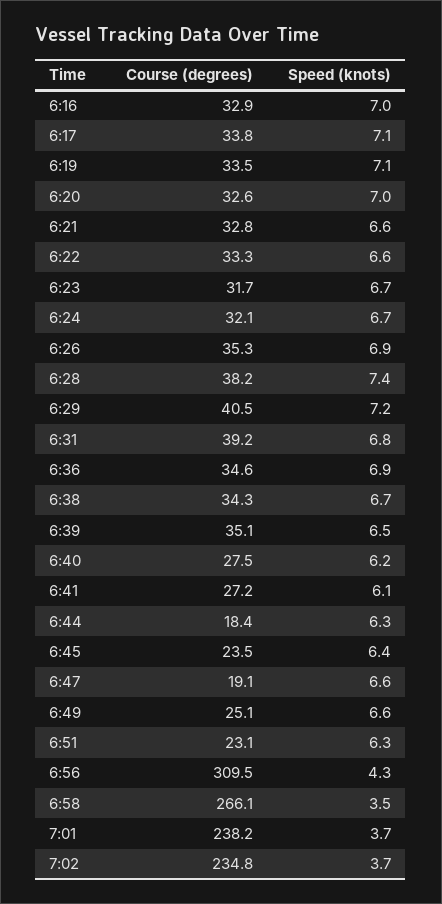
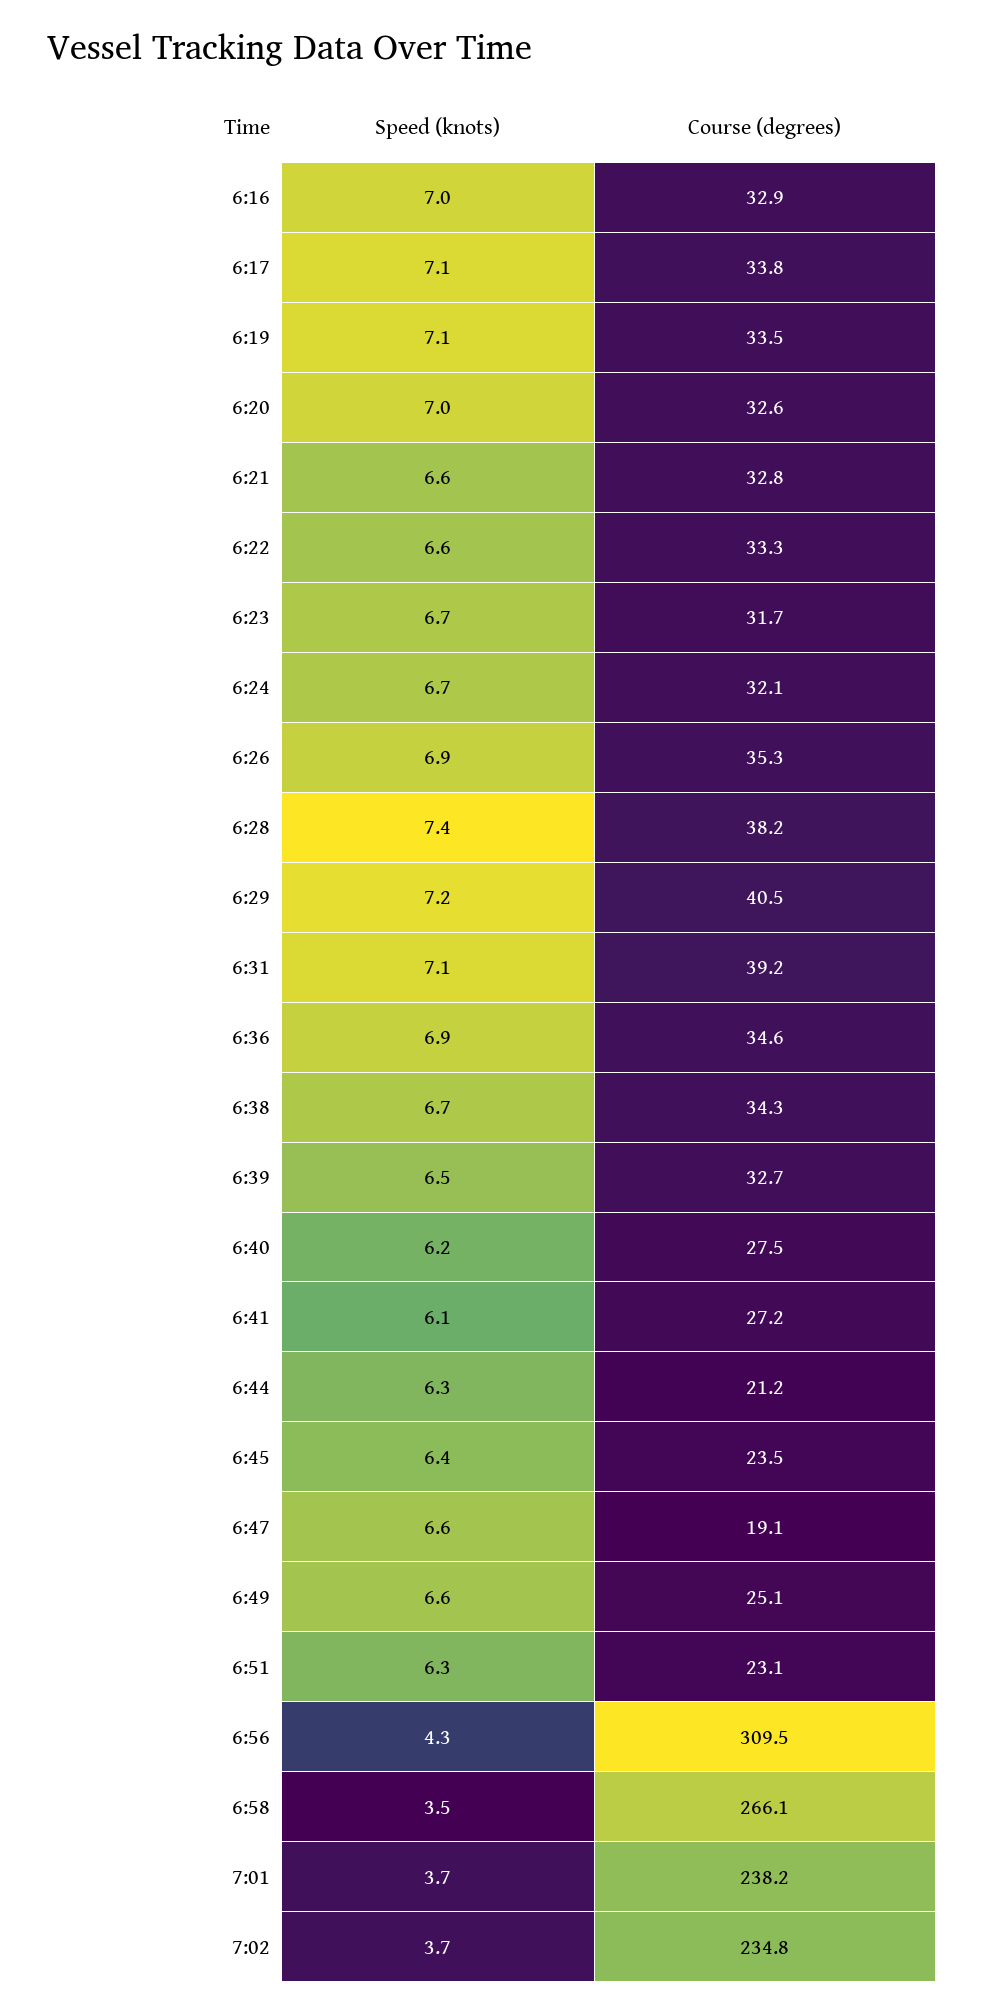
Speed (knots), 6:31: 6.8 -> 7.1
Course (degrees), 6:39: 35.1 -> 32.7
Course (degrees), 6:44: 18.4 -> 21.2

